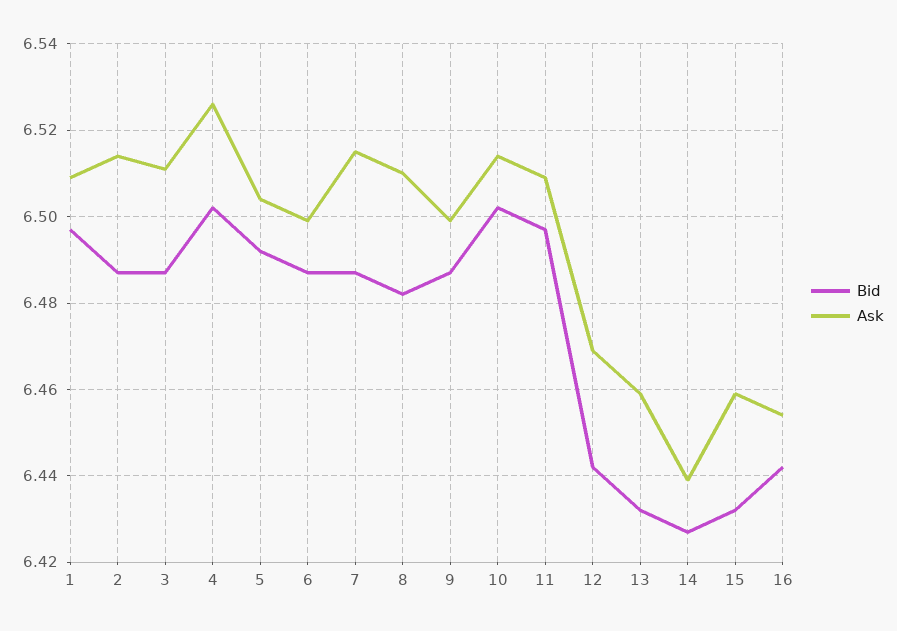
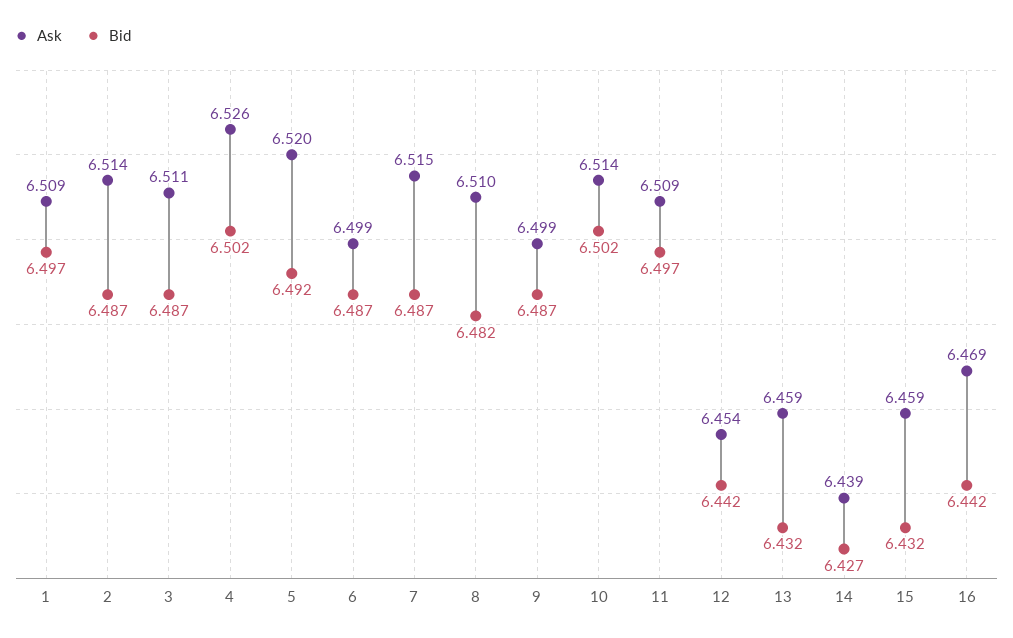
Ask, 5: 6.505 -> 6.52
Ask, 12: 6.47 -> 6.454
Ask, 16: 6.455 -> 6.469

